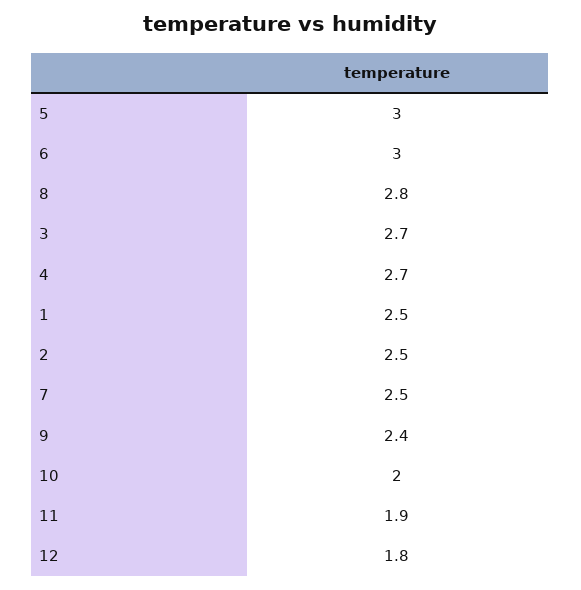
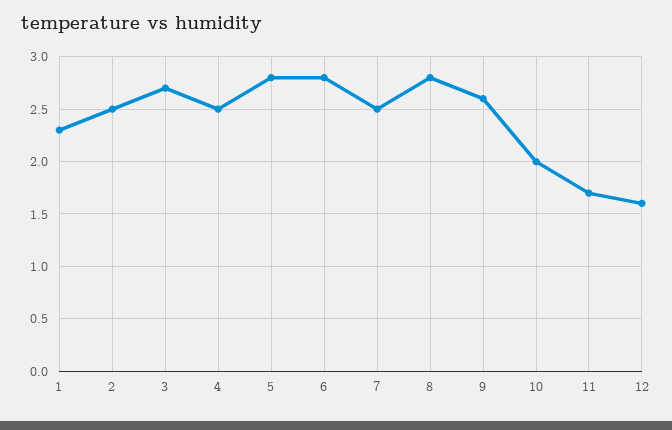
5: 3 -> 2.8
6: 3 -> 2.8
4: 2.7 -> 2.5
1: 2.5 -> 2.3
9: 2.4 -> 2.6
11: 1.9 -> 1.7
12: 1.8 -> 1.6

